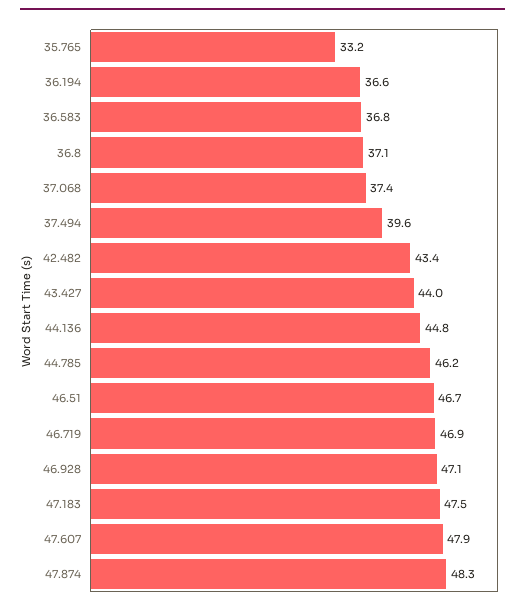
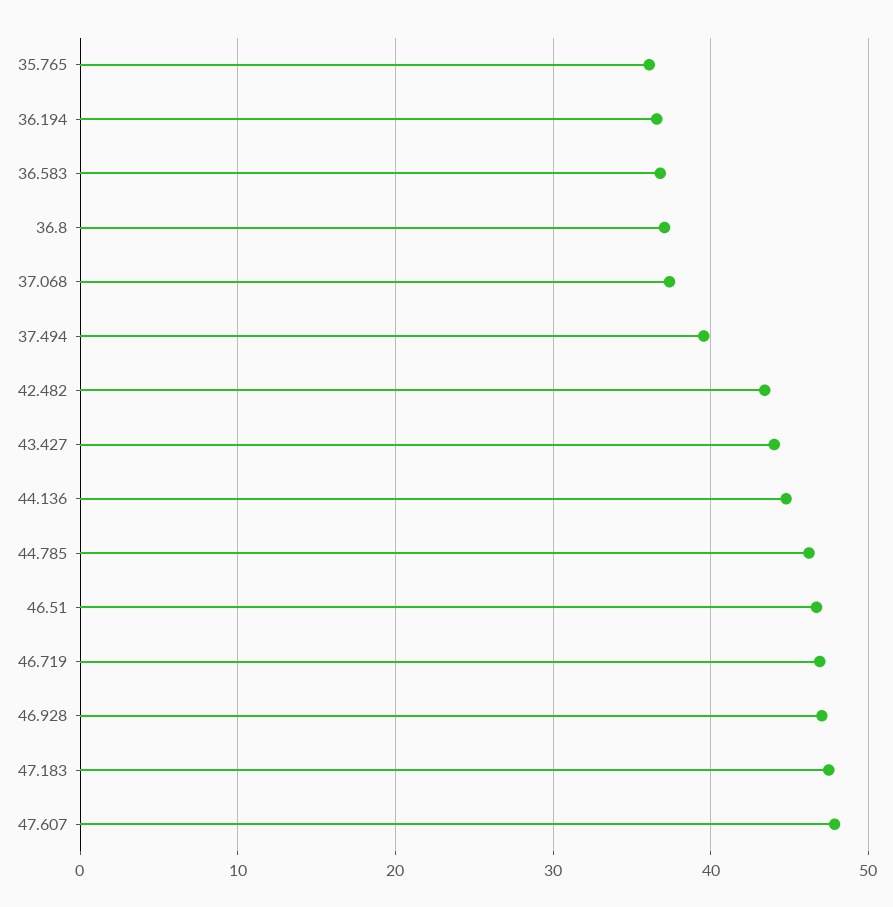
35.765: 33.2 -> 36
47.874: 48.3 -> none

